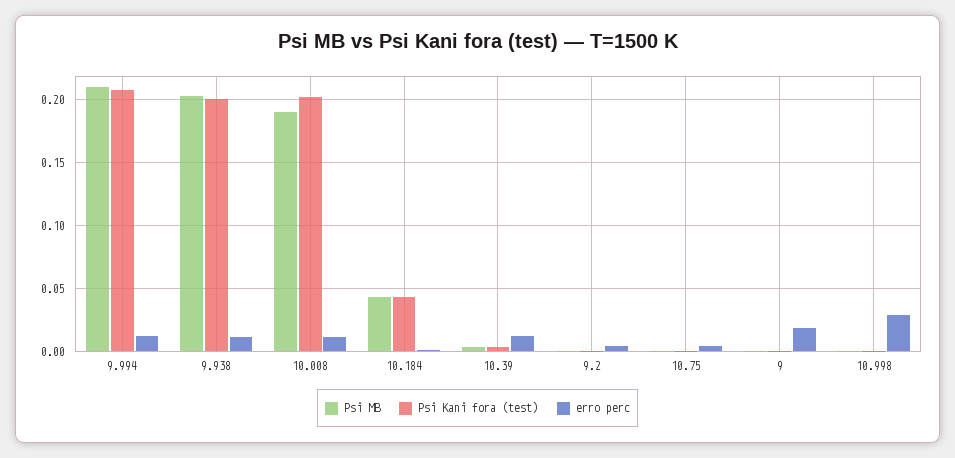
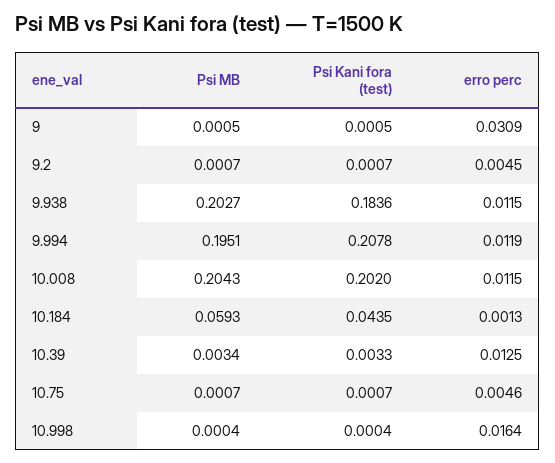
Psi MB, 9.994: 0.21 -> 0.1951
Psi Kani fora (test), 9.938: 0.2 -> 0.1836
Psi MB, 10.008: 0.19 -> 0.2043
Psi MB, 10.184: 0.045 -> 0.0593
erro perc, 9: 0.02 -> 0.0309
erro perc, 10.998: 0.03 -> 0.0164

